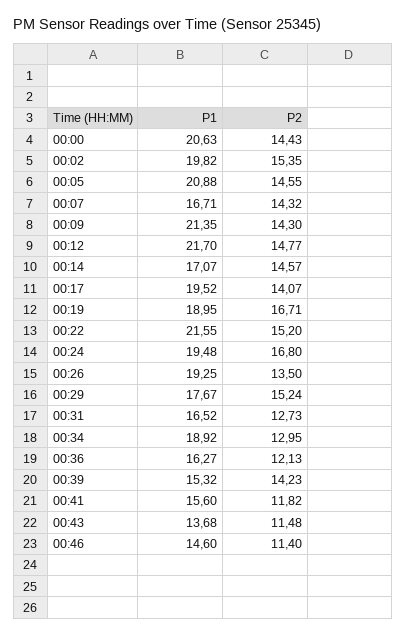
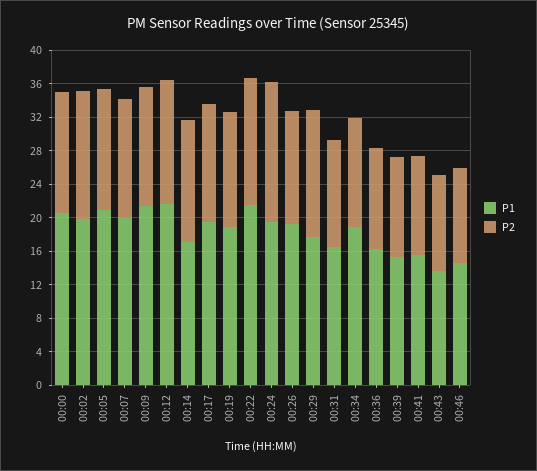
P1, 00:07: 16.71 -> 20
P2, 00:19: 16.71 -> 14
P2, 00:39: 14.23 -> 12

